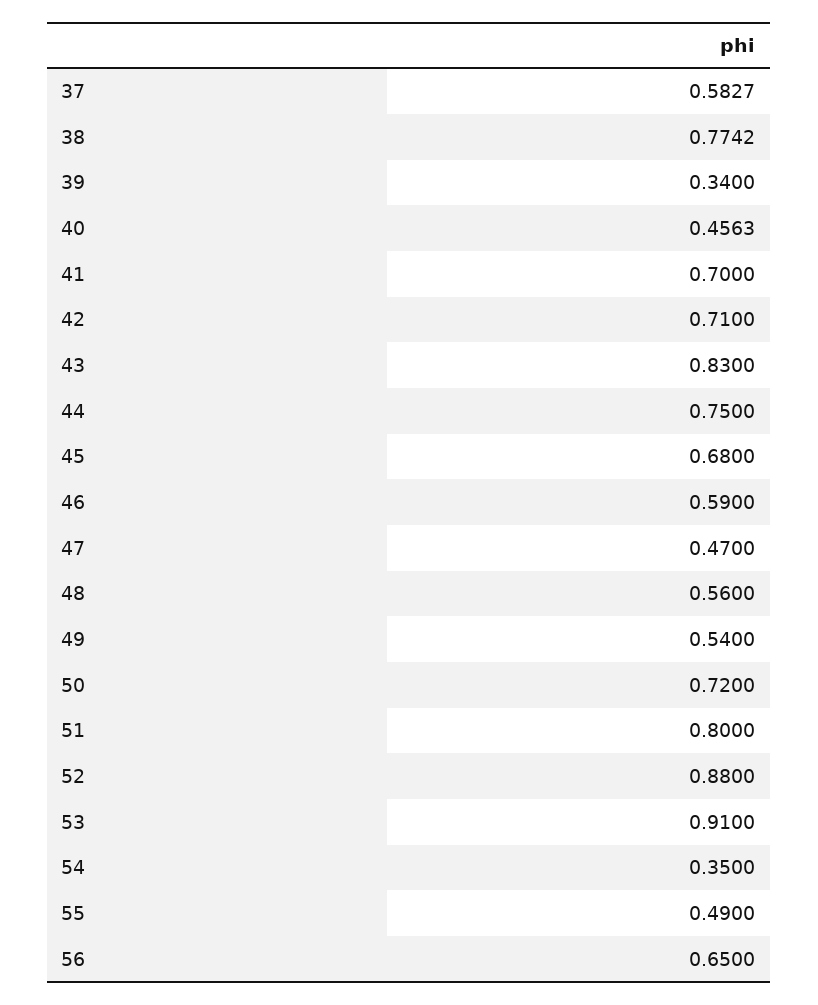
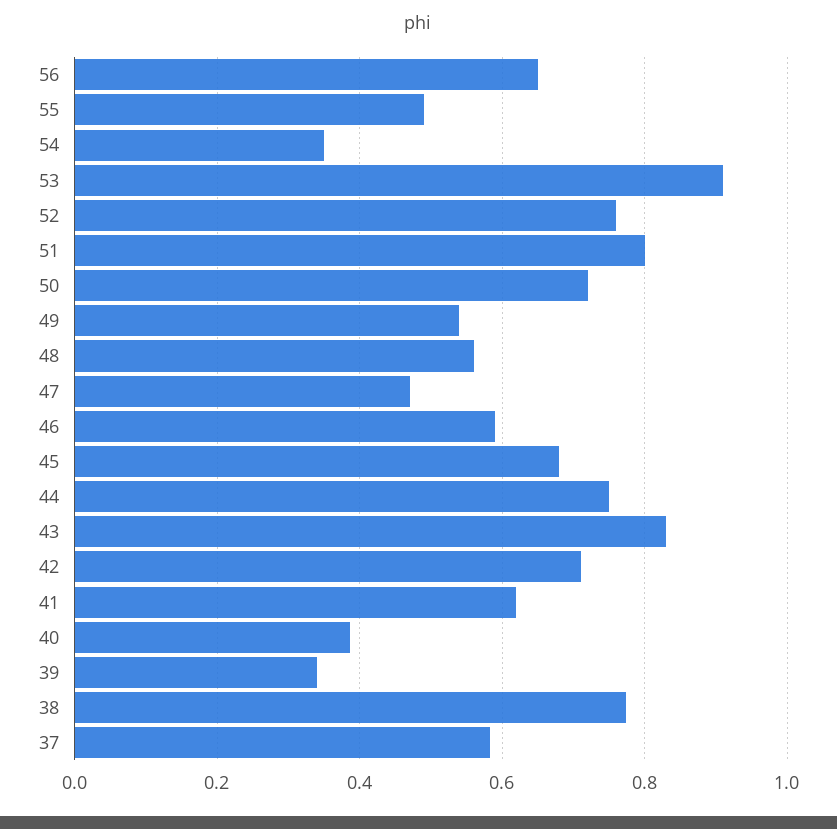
40: 0.4563 -> 0.38
41: 0.7 -> 0.62
52: 0.88 -> 0.76

